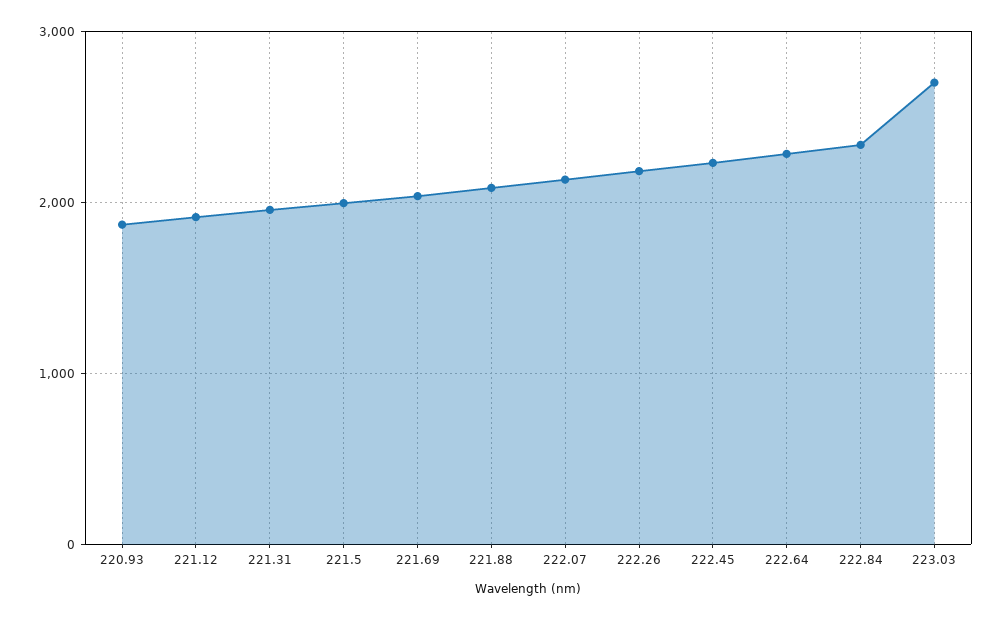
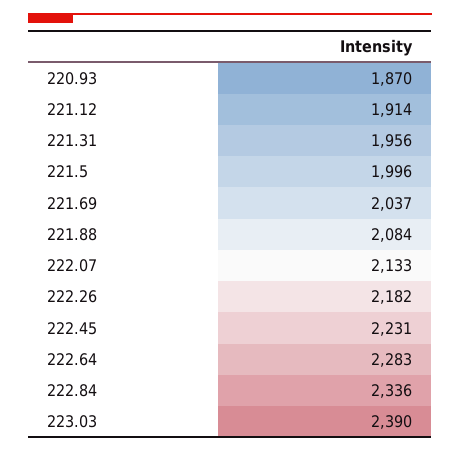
223.03: 2700 -> 2390

